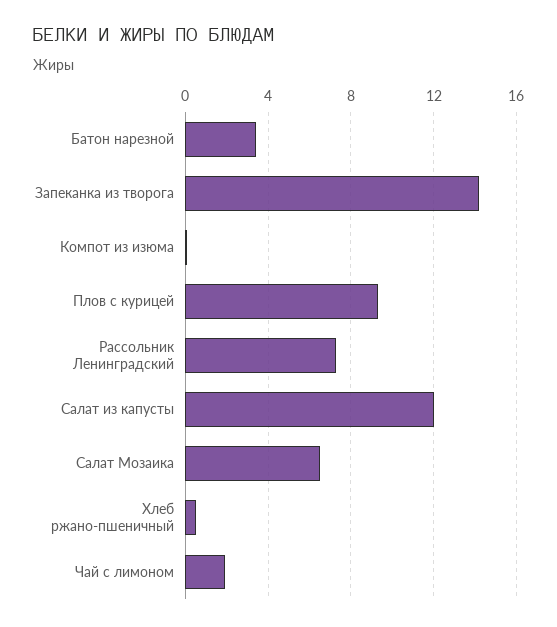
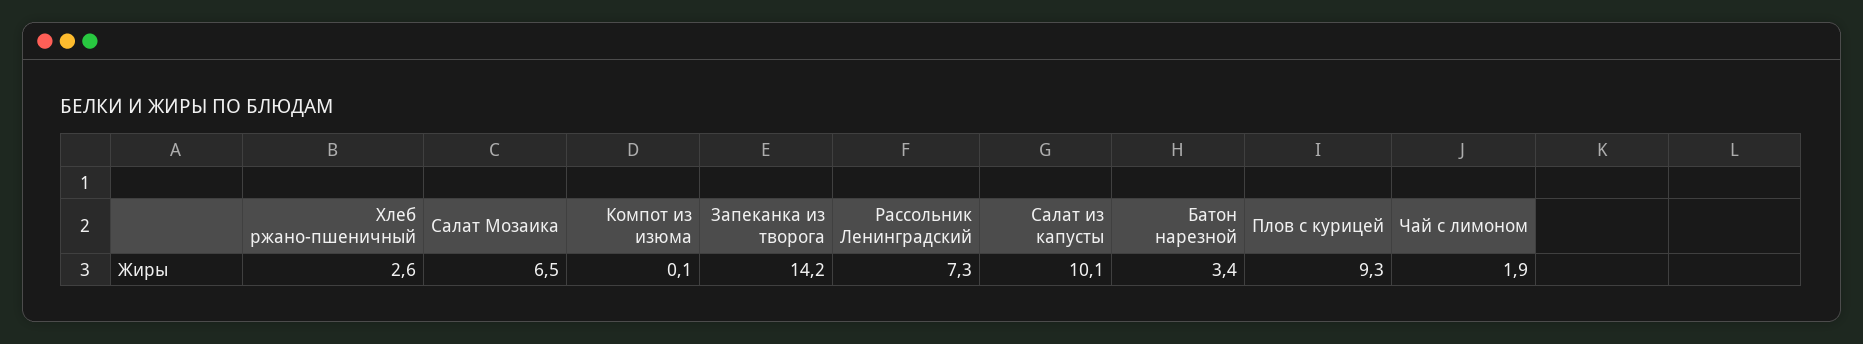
Салат из капусты: 12 -> 10.1
Хлеб ржано-пшеничный: 0.5 -> 2.6

